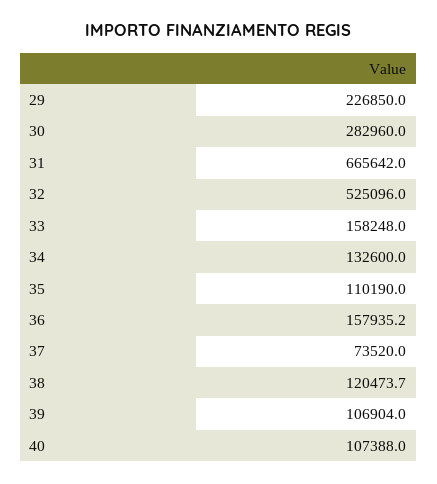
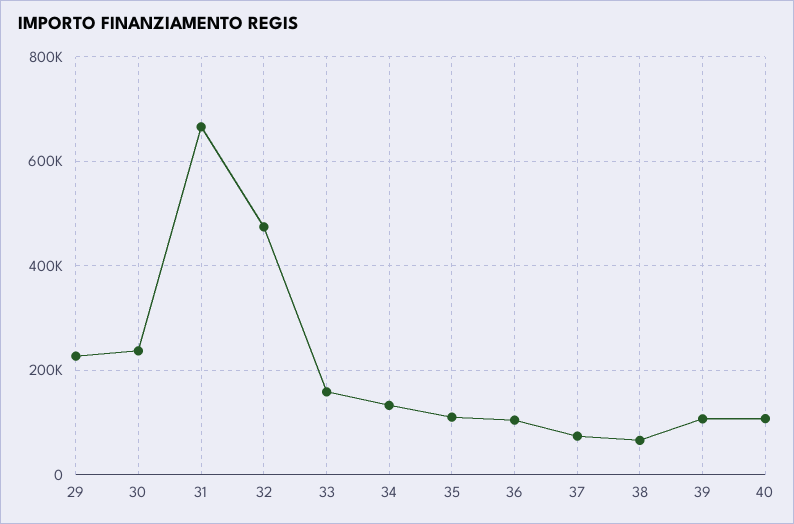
30: 282960 -> 240000
32: 525096 -> 480000
36: 157935.2 -> 100000
38: 120473.7 -> 60000

